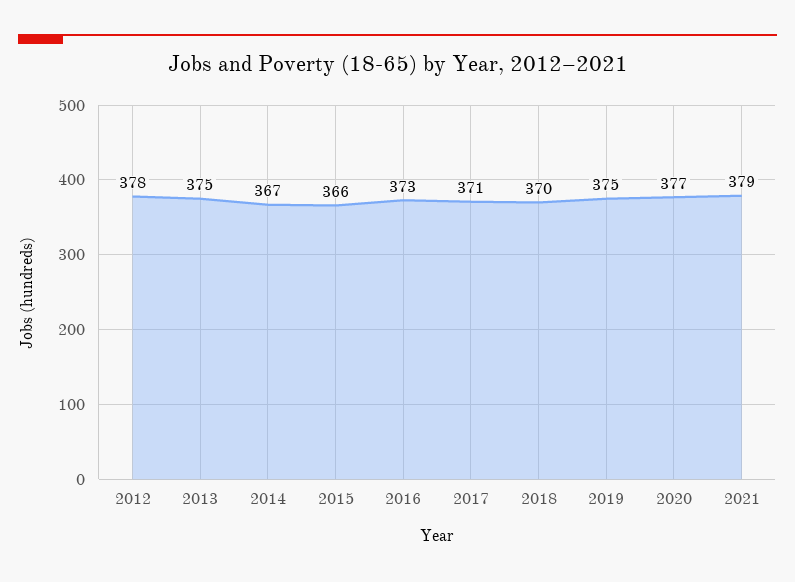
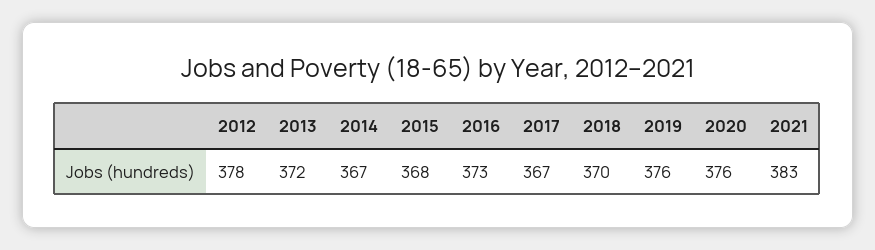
2013: 375 -> 372
2015: 366 -> 368
2017: 371 -> 367
2019: 375 -> 376
2020: 377 -> 376
2021: 379 -> 383

